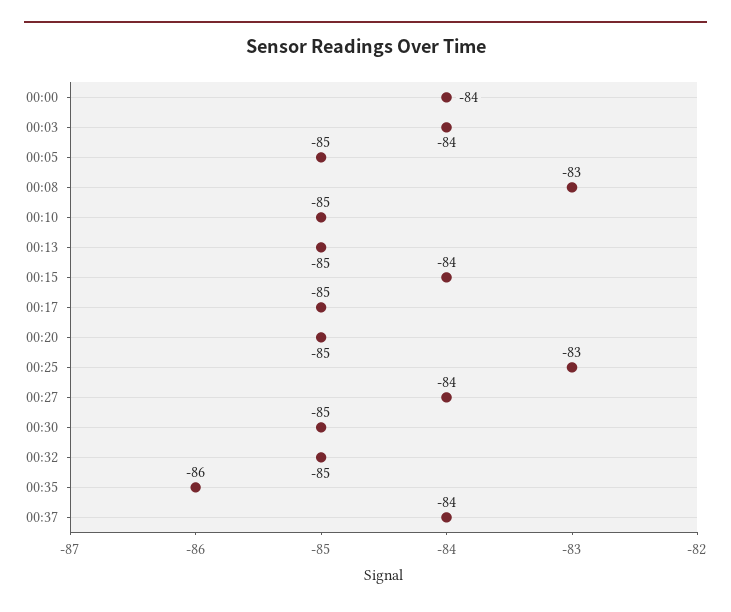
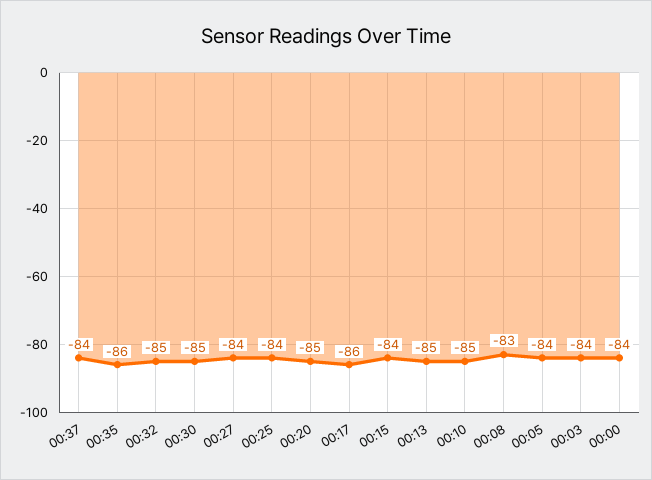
00:05: -85 -> -84
00:17: -85 -> -86
00:25: -83 -> -84

